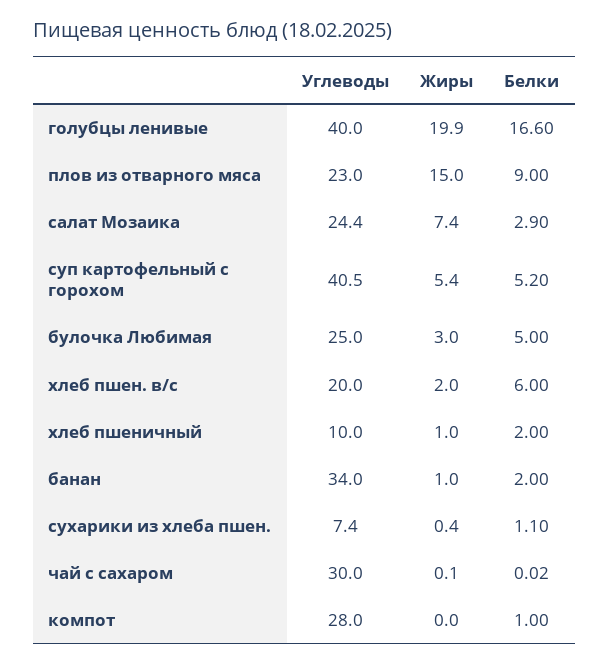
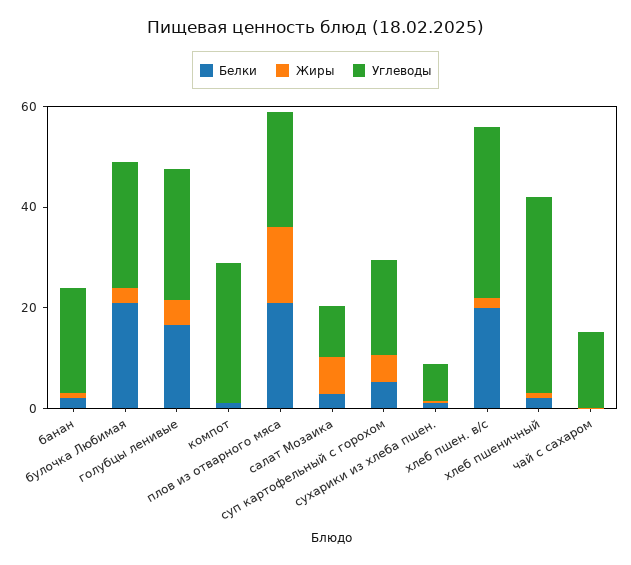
Углеводы, голубцы ленивые: 40 -> 25
Жиры, голубцы ленивые: 19.9 -> 5
Белки, плов из отварного мяса: 9 -> 20
Углеводы, салат Мозаика: 24.4 -> 10
Углеводы, суп картофельный с горохом: 40.5 -> 20
Белки, булочка Любимая: 5 -> 20
Углеводы, хлеб пшен. в/с: 20 -> 35
Белки, хлеб пшен. в/с: 6 -> 20
Углеводы, хлеб пшеничный: 10 -> 40
Углеводы, банан: 34 -> 20
Углеводы, чай с сахаром: 30 -> 15

